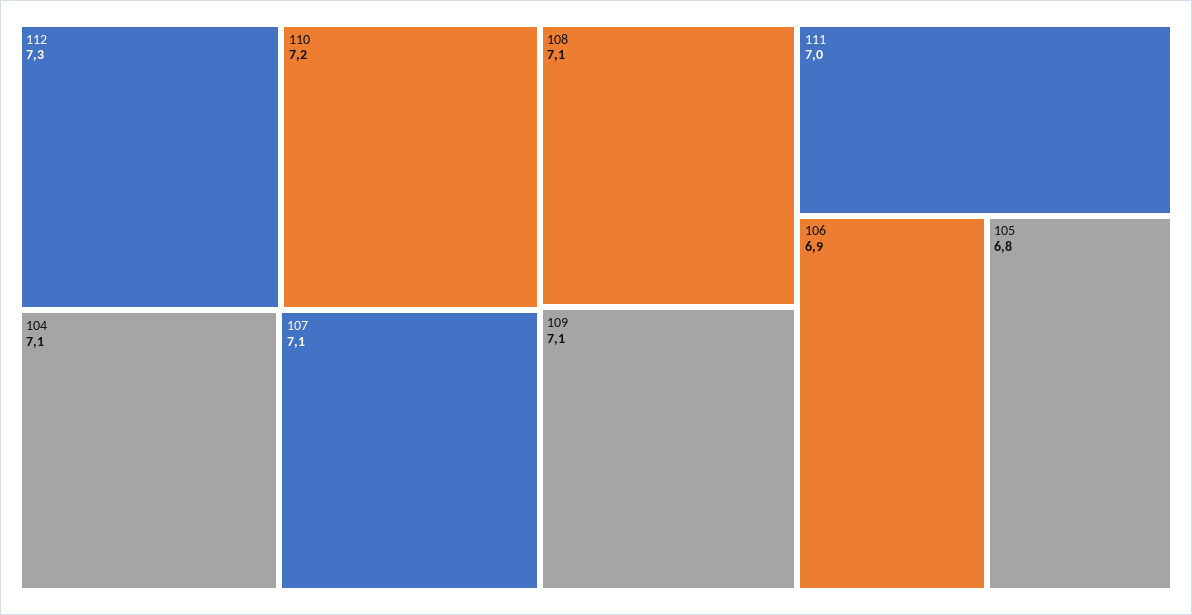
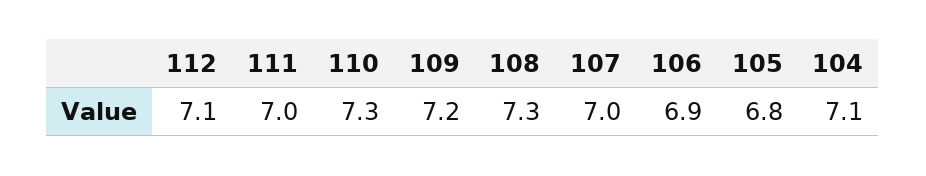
112: 7.3 -> 7.1
110: 7.2 -> 7.3
107: 7.1 -> 7
108: 7.1 -> 7.3
109: 7.1 -> 7.2

